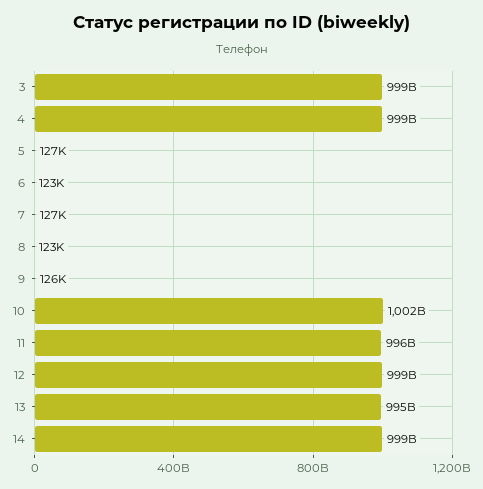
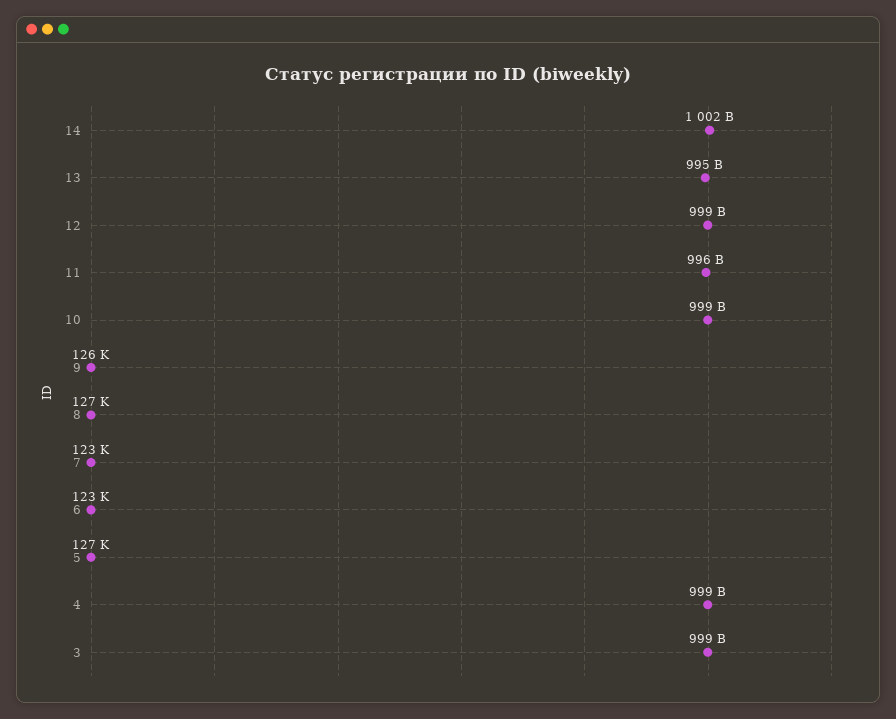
7: 127000 -> 123000
8: 123000 -> 127000
10: 1002000000000 -> 999000000000
14: 999000000000 -> 1002000000000

